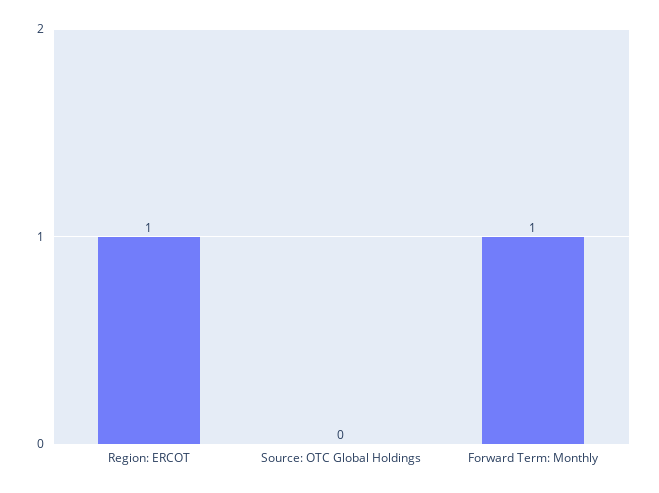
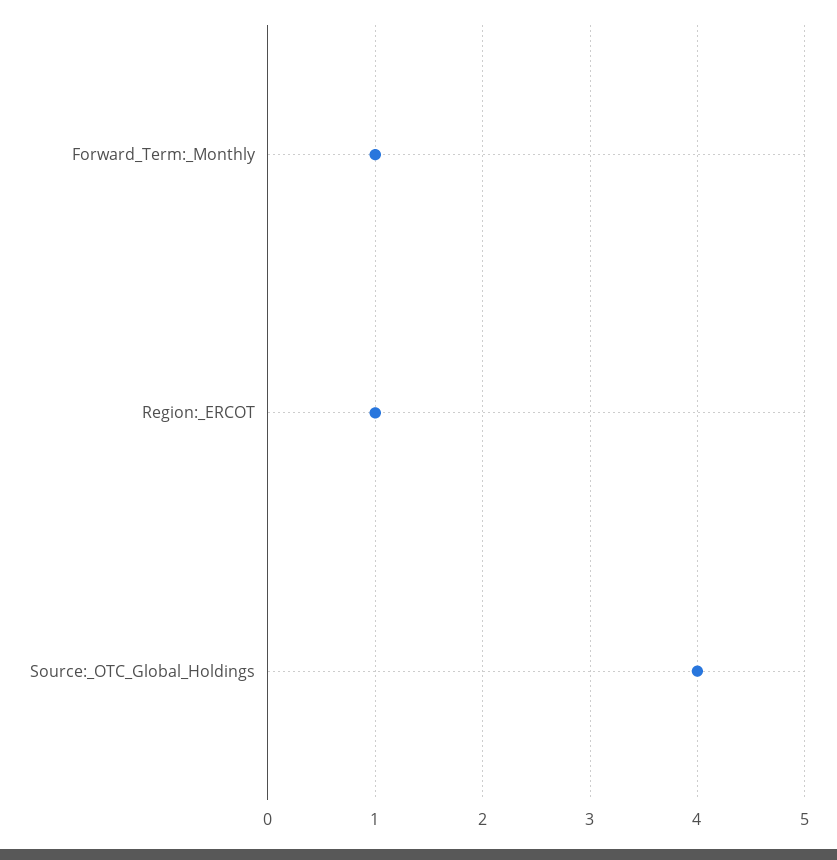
Source: OTC Global Holdings: 0 -> 4

